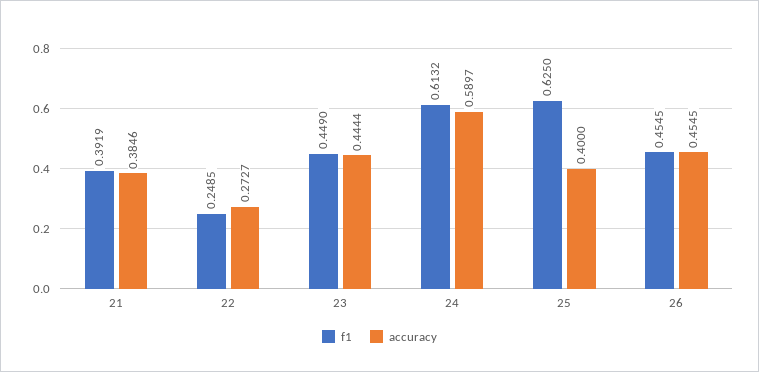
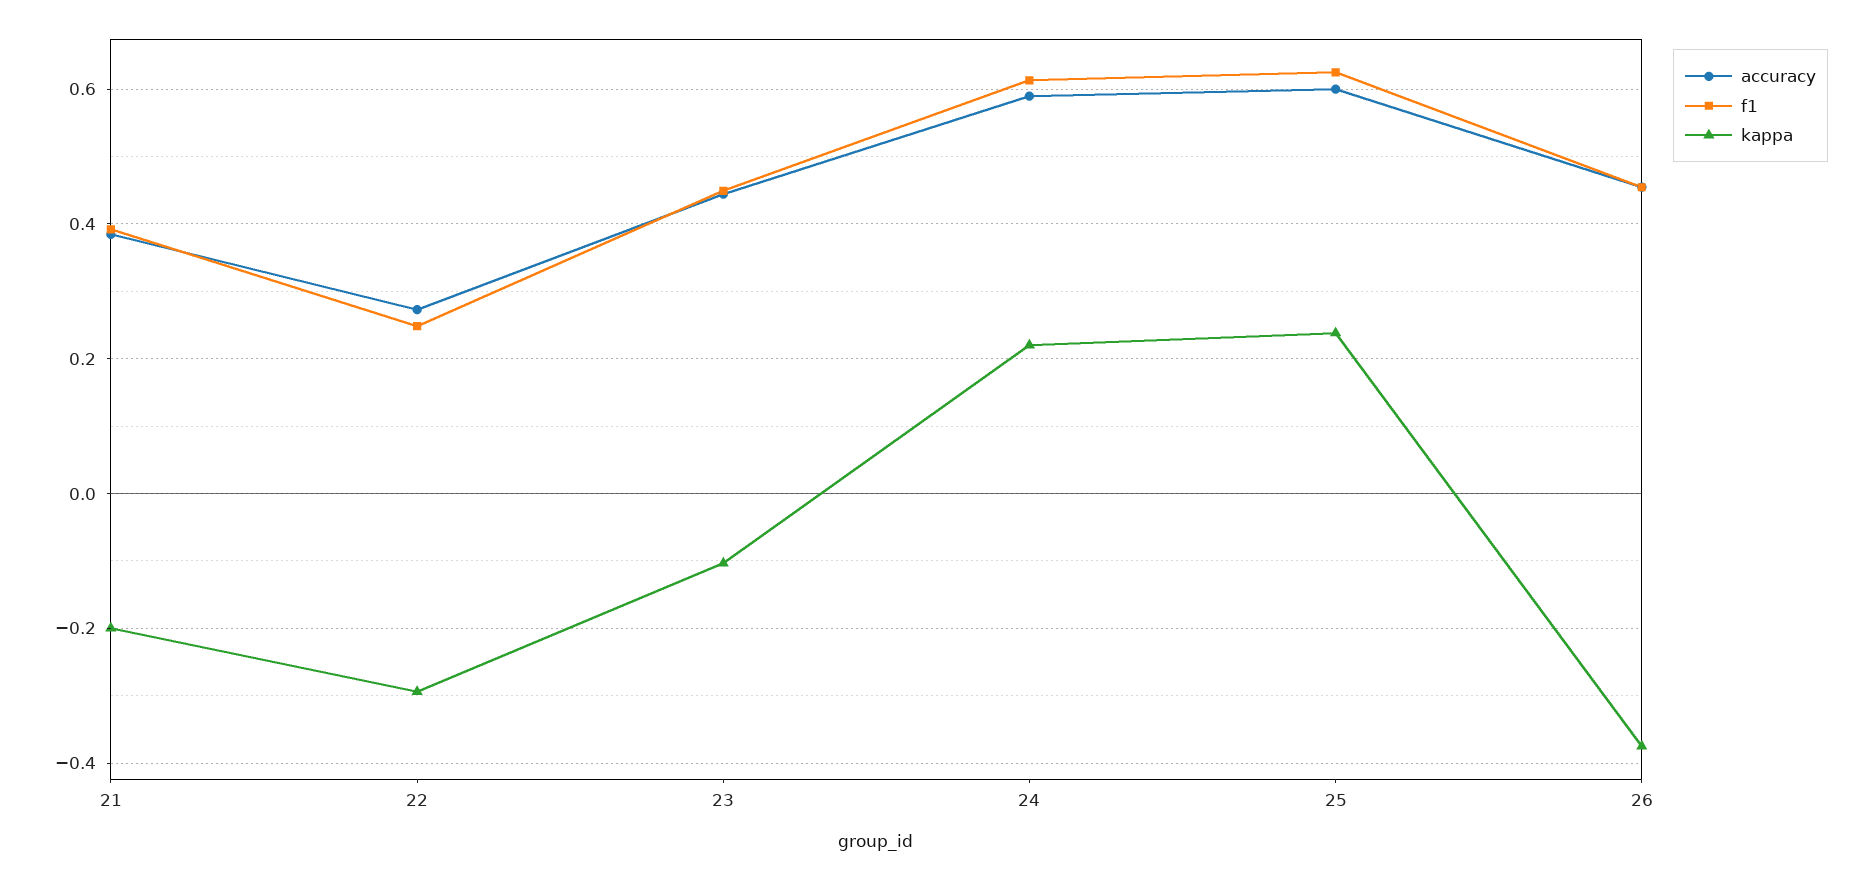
accuracy, 25: 0.4 -> 0.6
kappa, 21: none -> -0.2
kappa, 22: none -> -0.3
kappa, 23: none -> -0.1
kappa, 24: none -> 0.22
kappa, 25: none -> 0.24
kappa, 26: none -> -0.38

